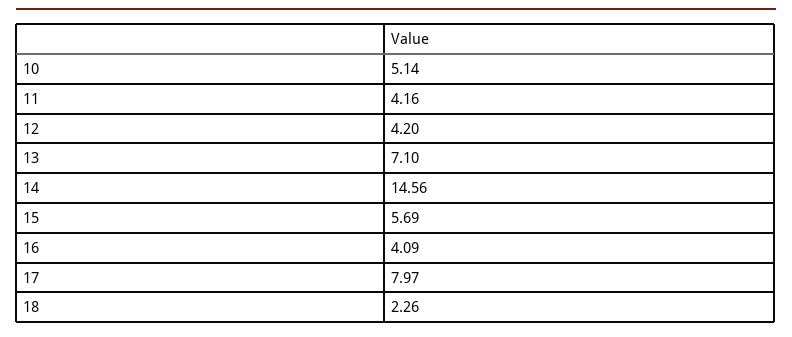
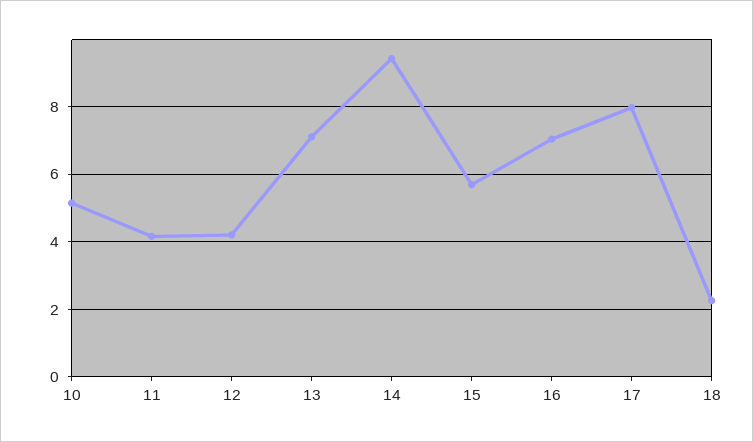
14: 14.56 -> 9.4
16: 4.09 -> 7

